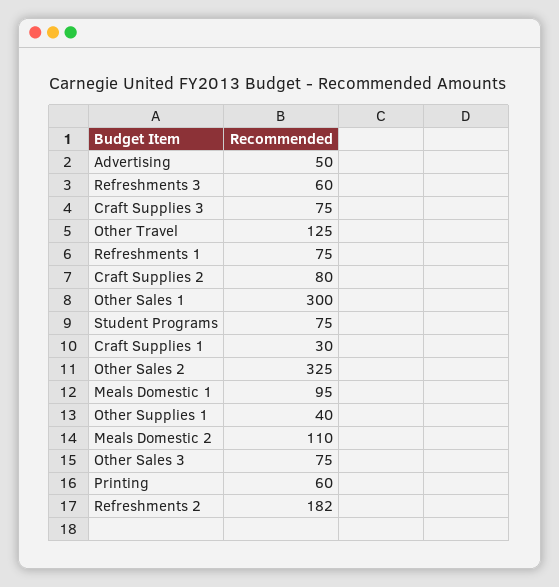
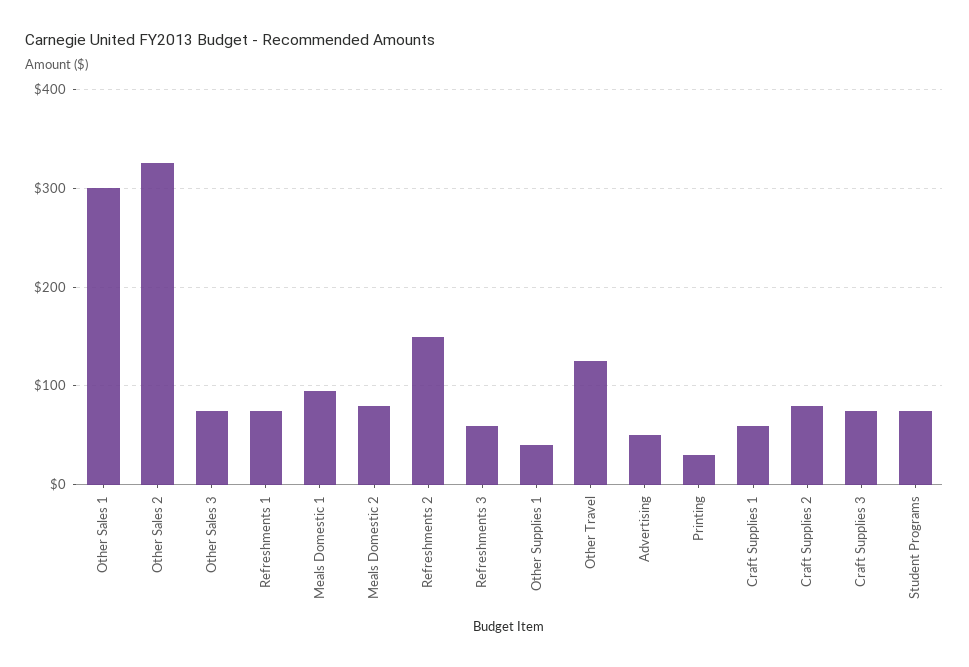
Craft Supplies 1: 30 -> 60
Meals Domestic 2: 110 -> 80
Printing: 60 -> 30
Refreshments 2: 182 -> 150

